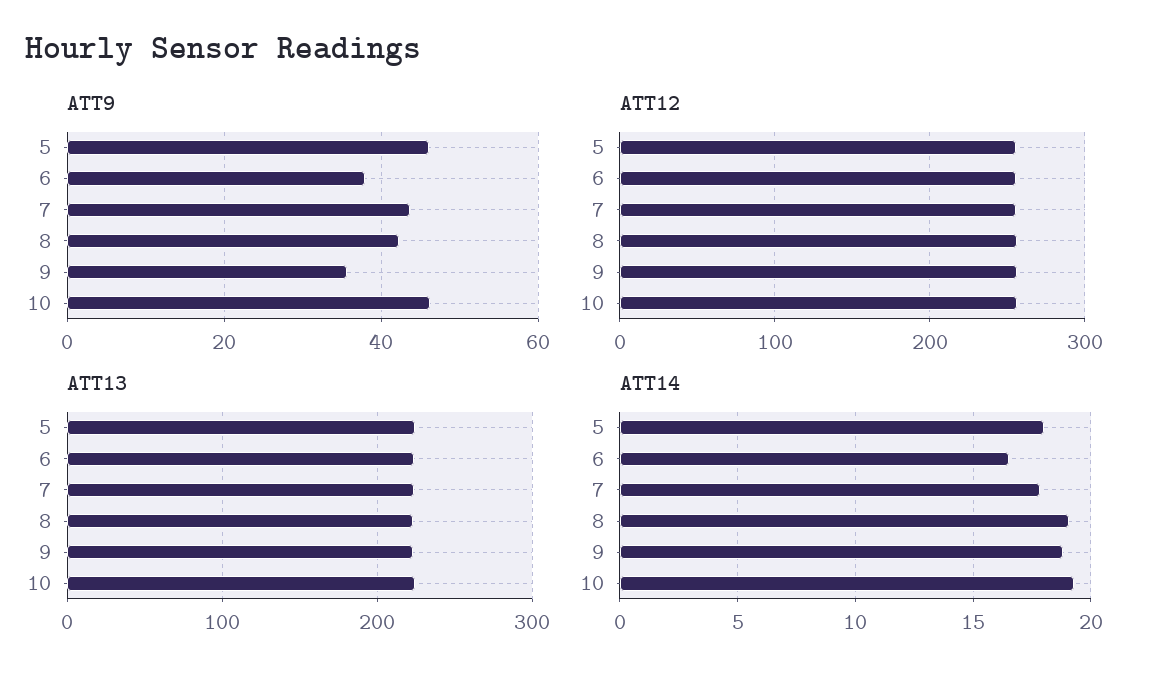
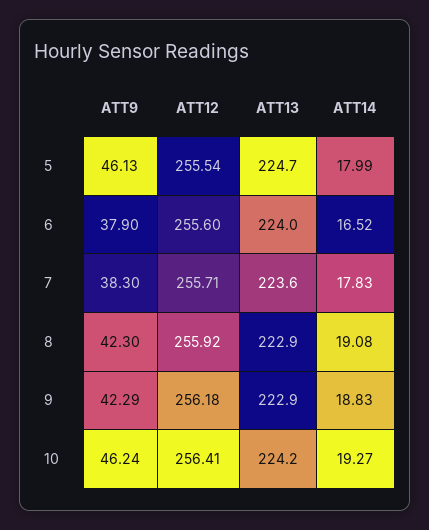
ATT9, 7: 44 -> 38.3
ATT9, 9: 36 -> 42.29

